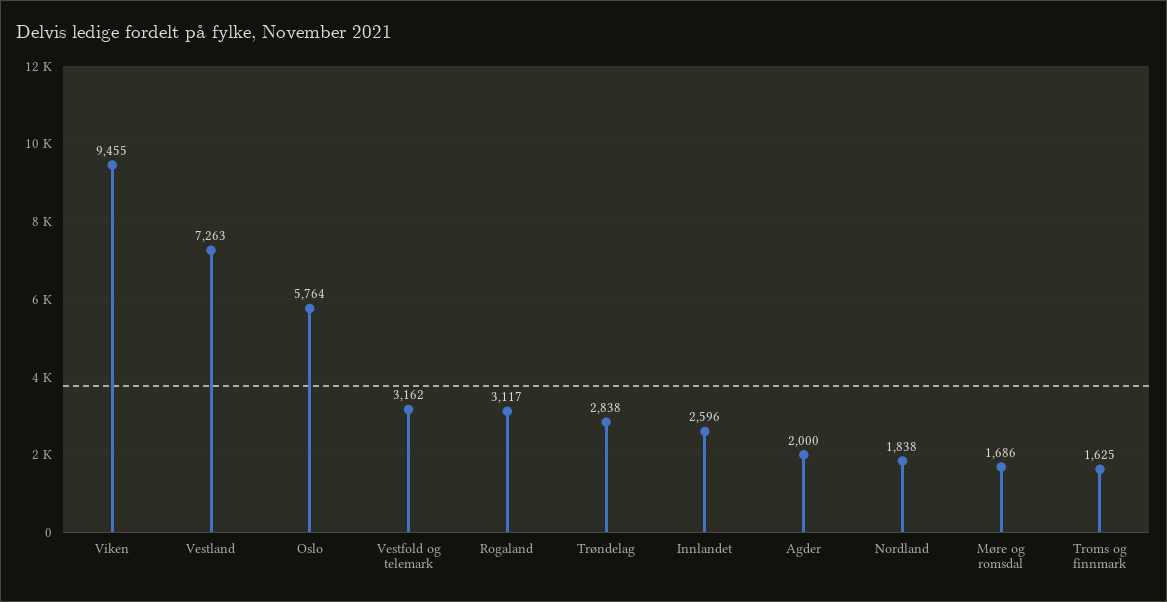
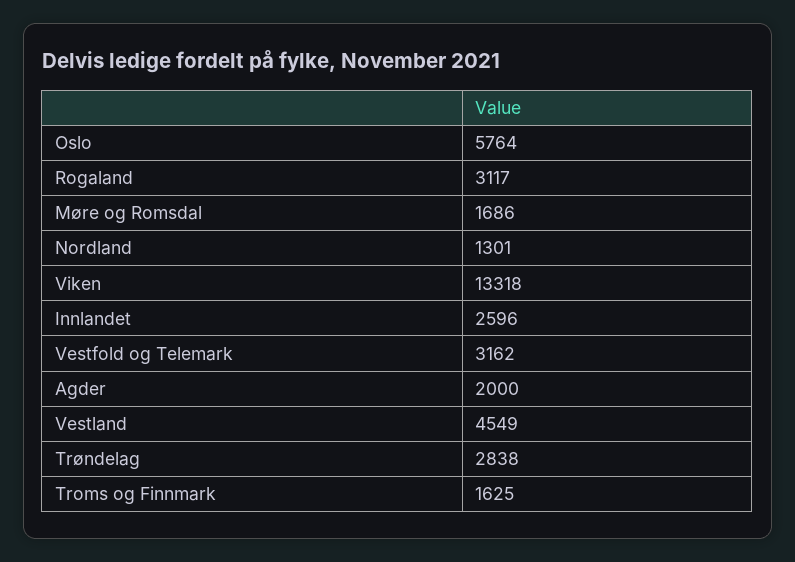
Viken: 9455 -> 13318
Vestland: 7263 -> 4549
Nordland: 1838 -> 1301

